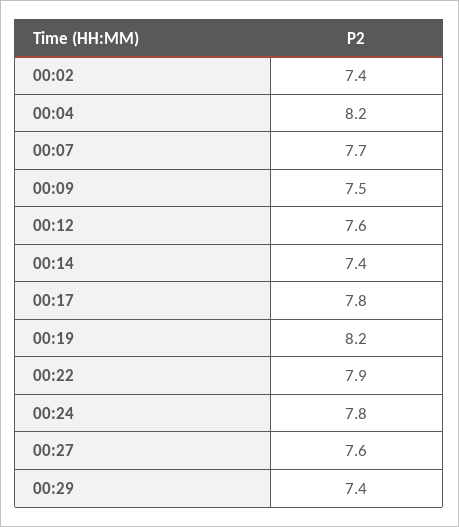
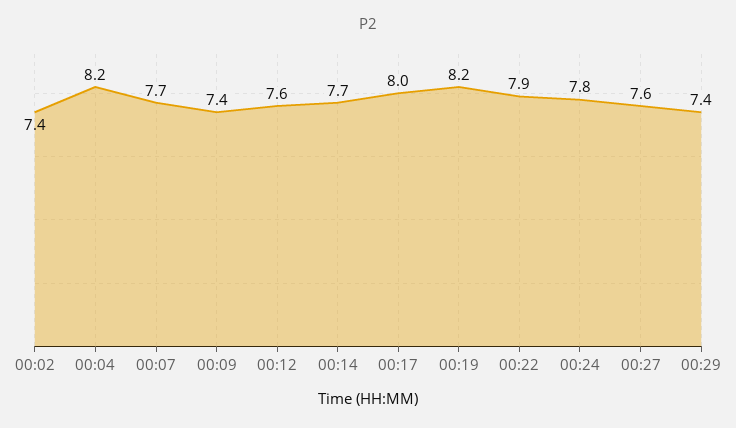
00:09: 7.5 -> 7.4
00:14: 7.4 -> 7.7
00:17: 7.8 -> 8

